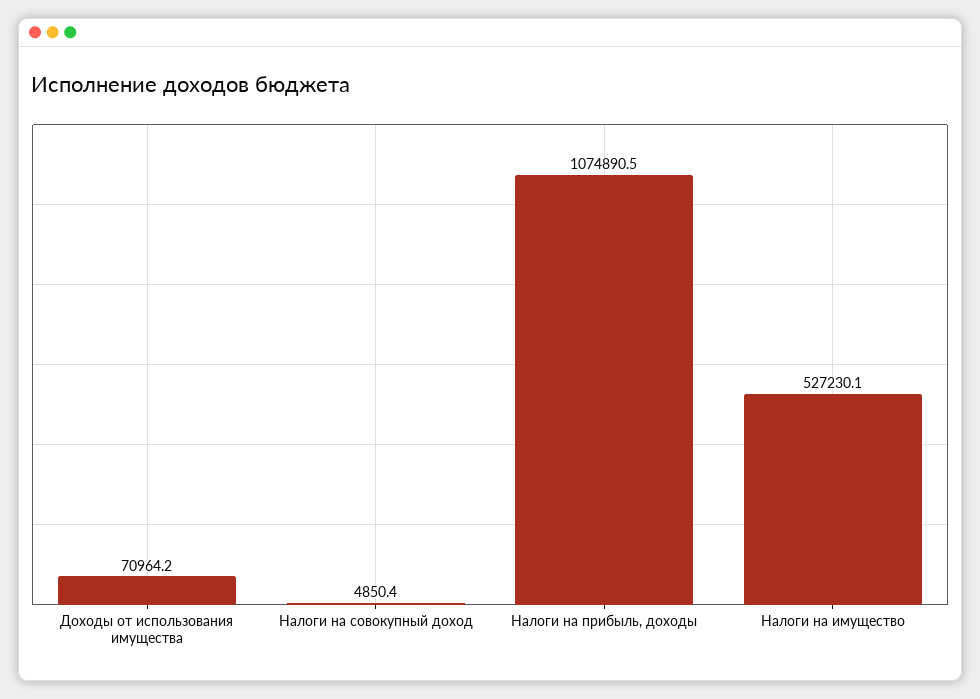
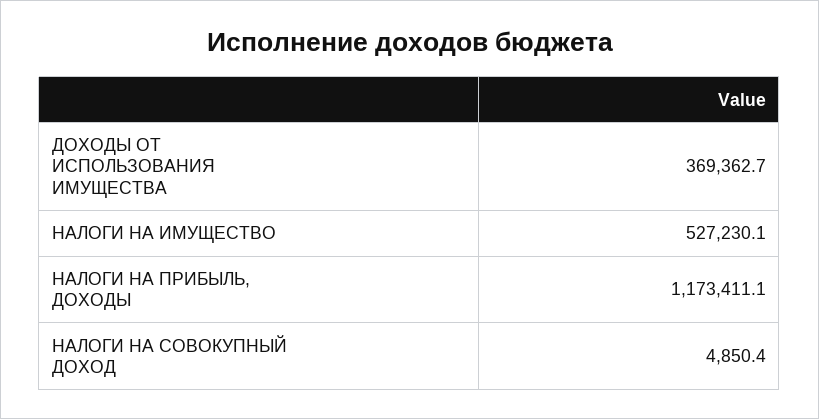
Доходы от использования имущества: 70964.2 -> 369362.7
Налоги на прибыль, доходы: 1074890.5 -> 1173411.1

